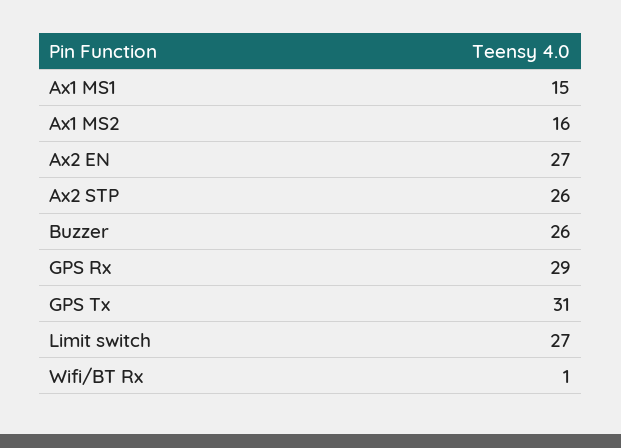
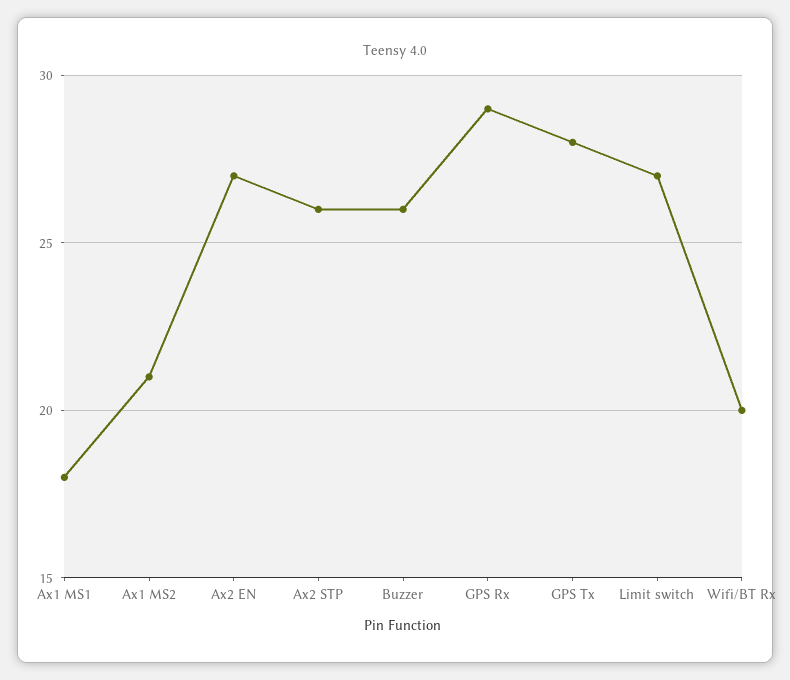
Ax1 MS1: 15 -> 18
Ax1 MS2: 16 -> 21
GPS Tx: 31 -> 28
Wifi/BT Rx: 1 -> 20

